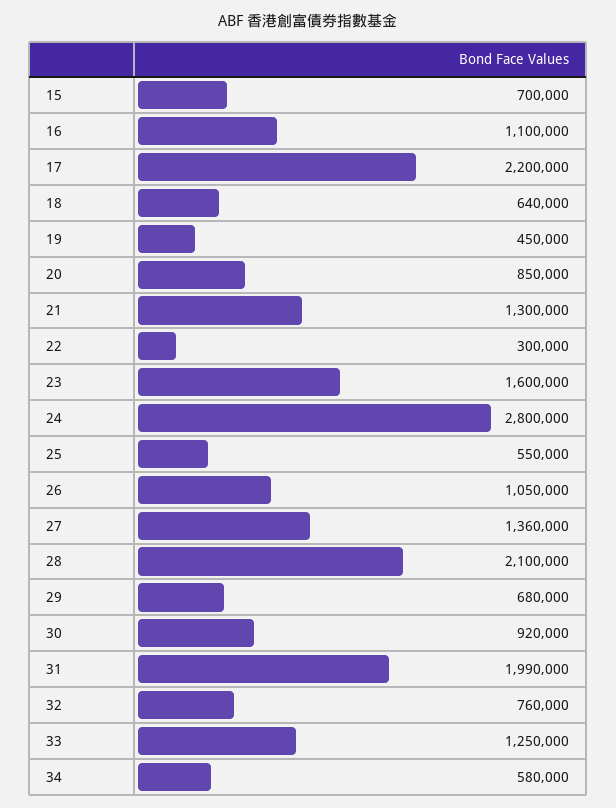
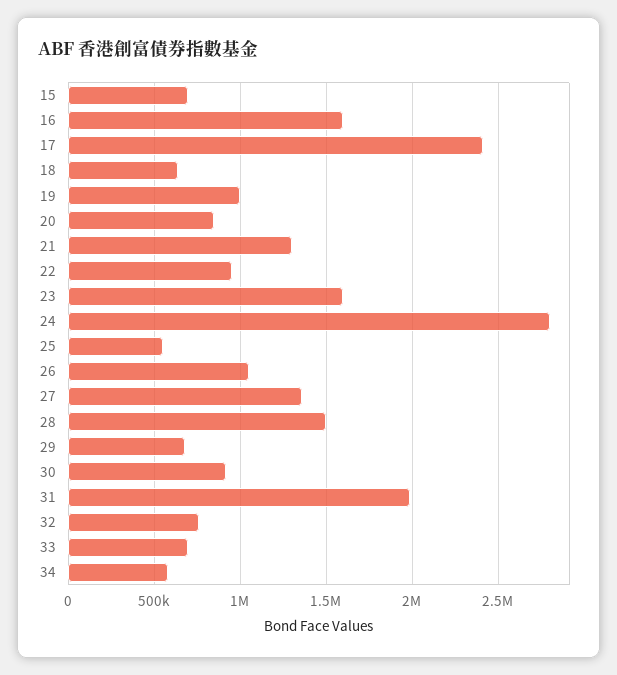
16: 1100000 -> 1600000
17: 2200000 -> 2400000
19: 450000 -> 1000000
22: 300000 -> 950000
28: 2100000 -> 1500000
33: 1250000 -> 700000

